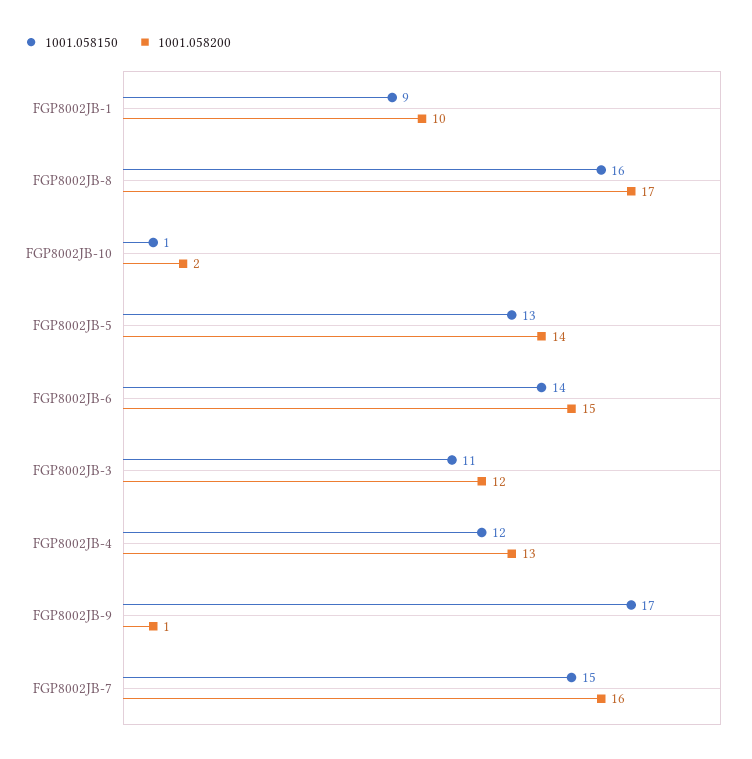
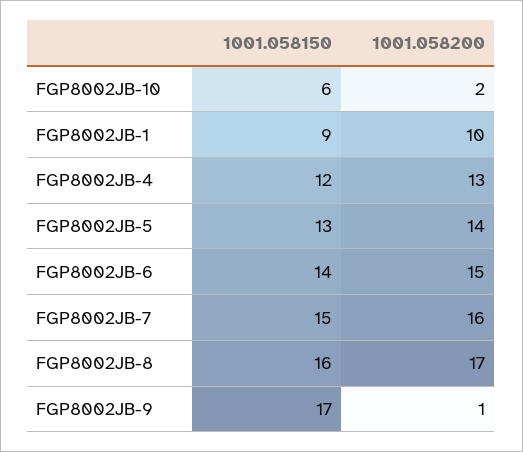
1001.058150, FGP8002JB-10: 1 -> 6
1001.058150, FGP8002JB-3: 11 -> none
1001.058200, FGP8002JB-3: 12 -> none

